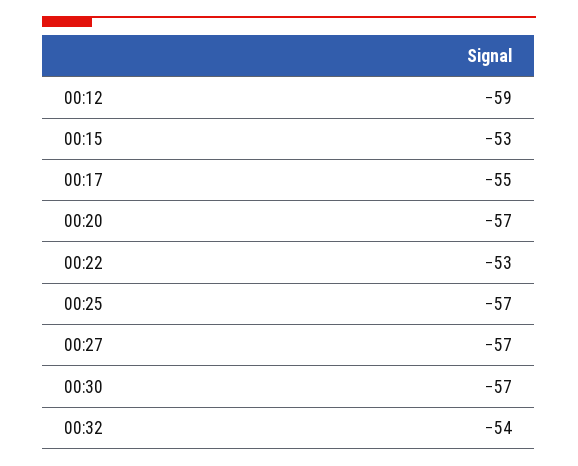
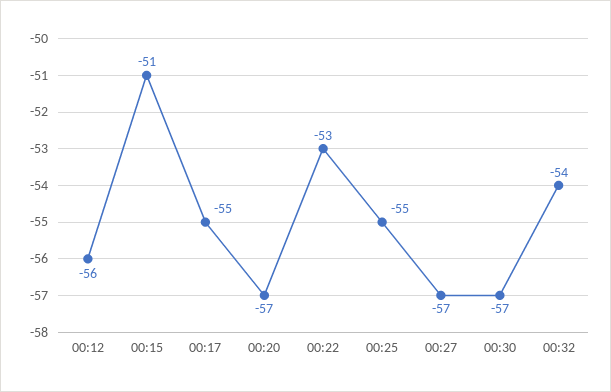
00:12: -59 -> -56
00:15: -53 -> -51
00:25: -57 -> -55

